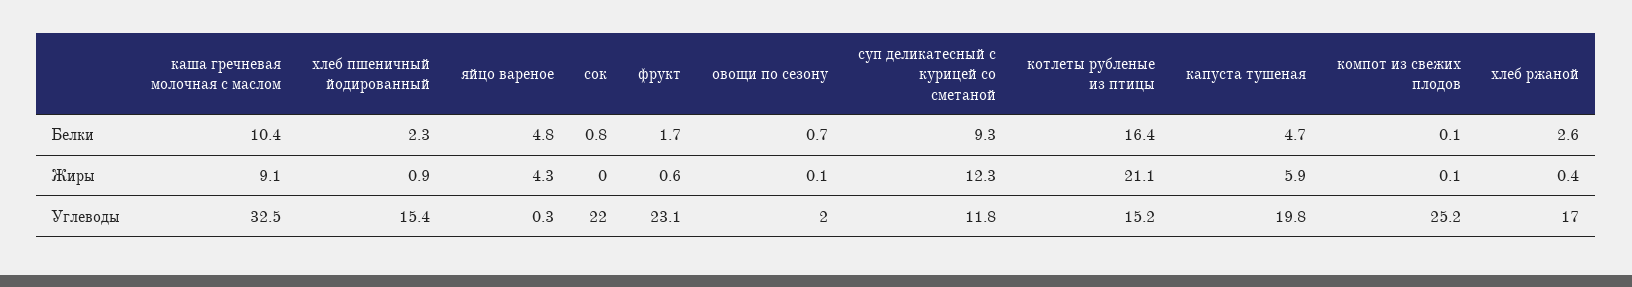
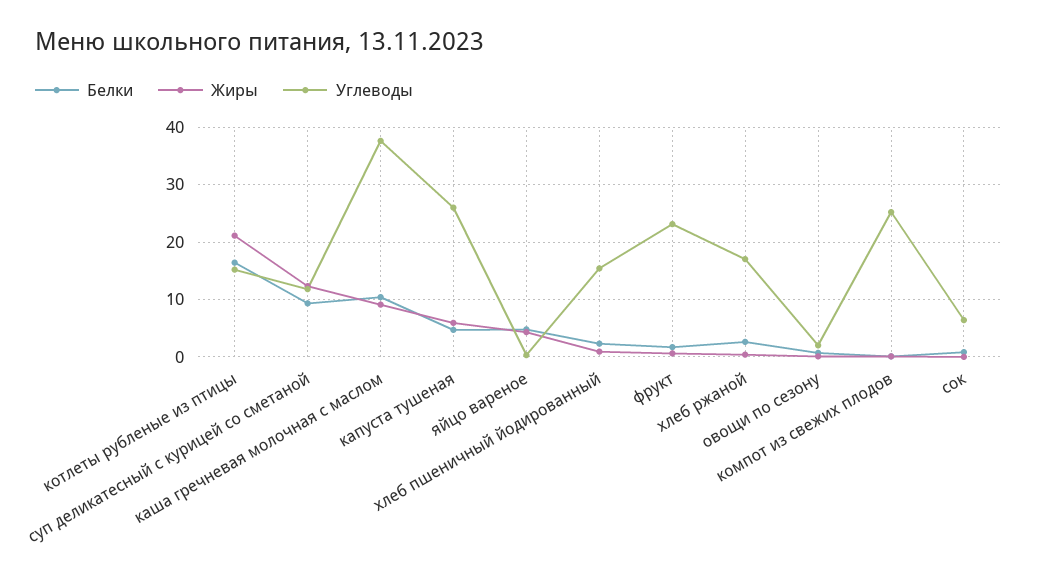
Углеводы, каша гречневая молочная с маслом: 32.5 -> 38
Углеводы, сок: 22 -> 6
Углеводы, капуста тушеная: 19.8 -> 26

